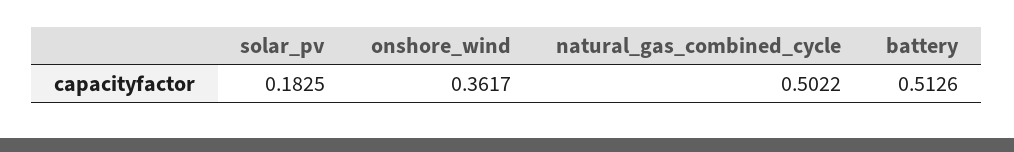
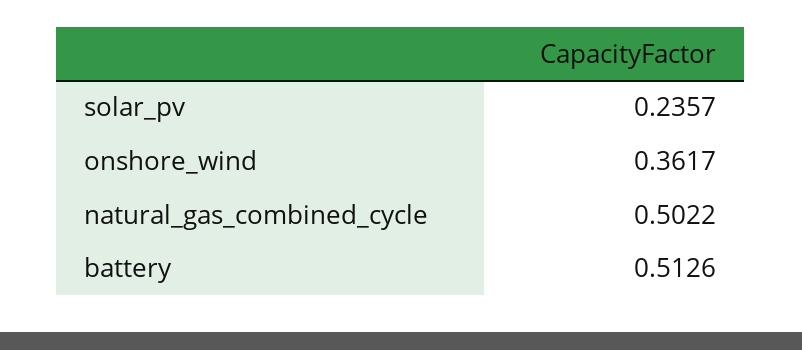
solar_pv: 0.1825 -> 0.2357

